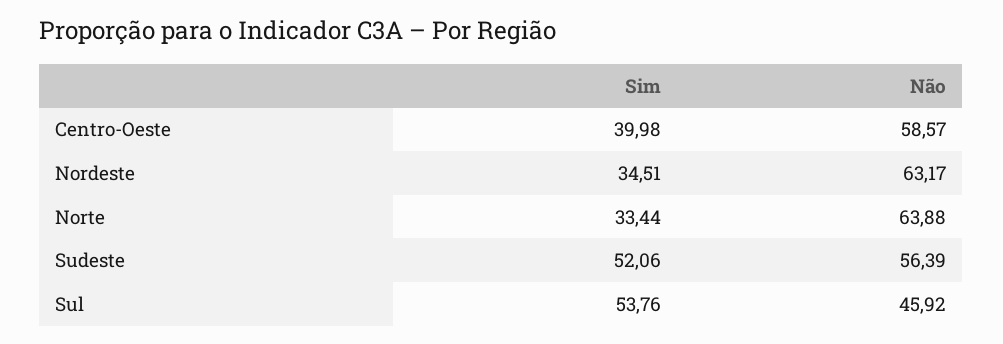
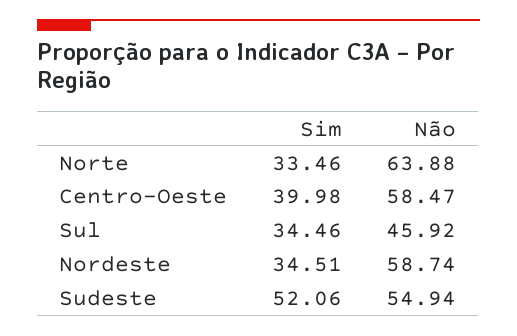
Não, Centro-Oeste: 58.57 -> 58.47
Não, Nordeste: 63.17 -> 58.74
Sim, Norte: 33.44 -> 33.46
Não, Sudeste: 56.39 -> 54.94
Sim, Sul: 53.76 -> 34.46

